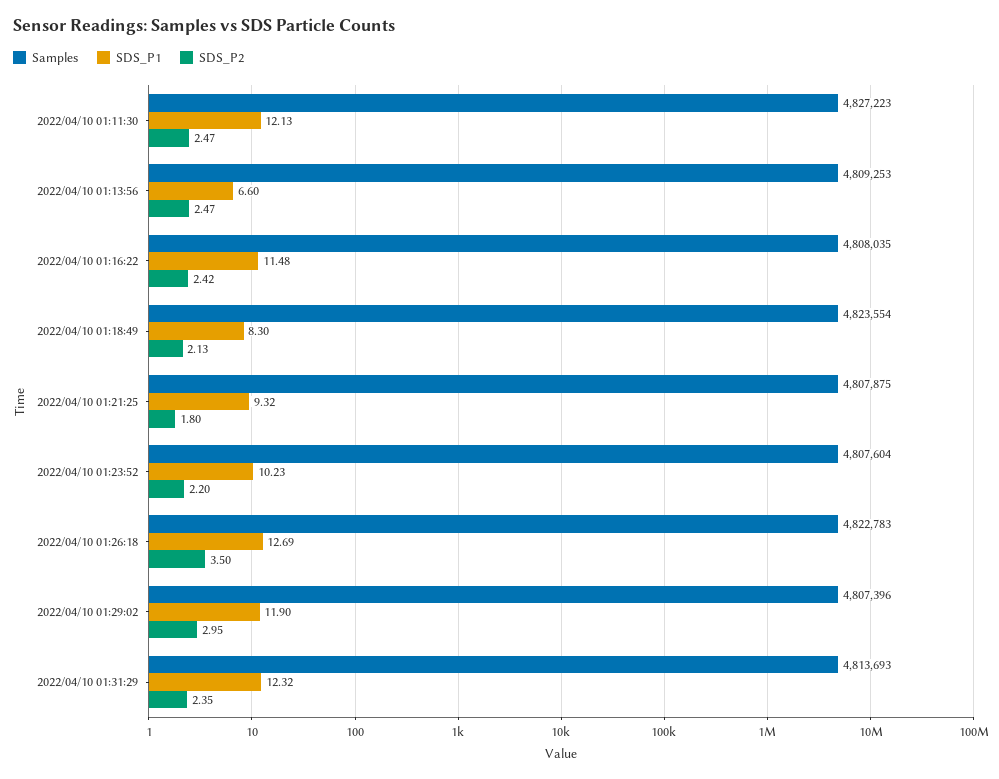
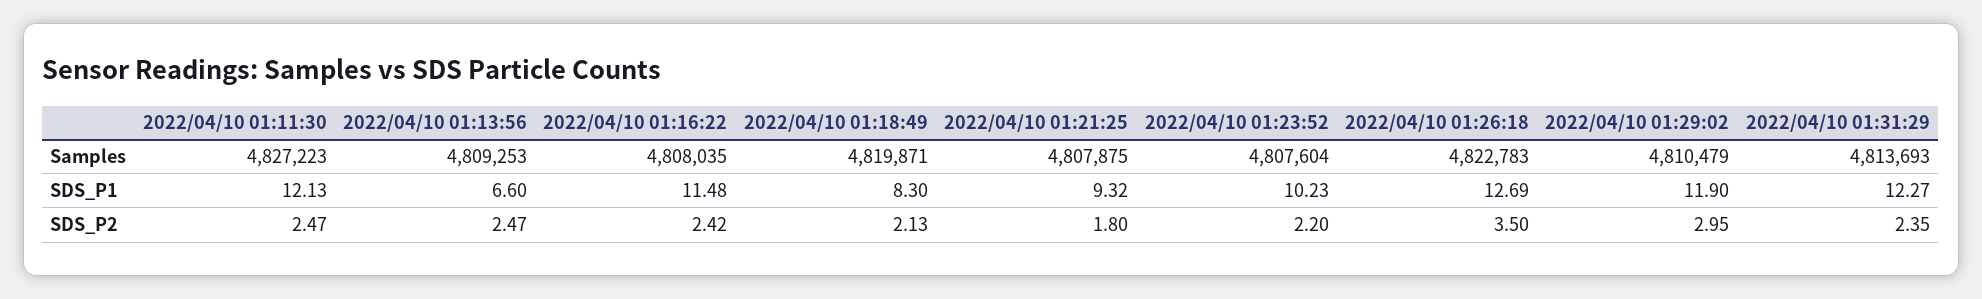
Samples, 2022/04/10 01:18:49: 4823554 -> 4819871
Samples, 2022/04/10 01:29:02: 4807396 -> 4810479
SDS_P1, 2022/04/10 01:31:29: 12.32 -> 12.27

